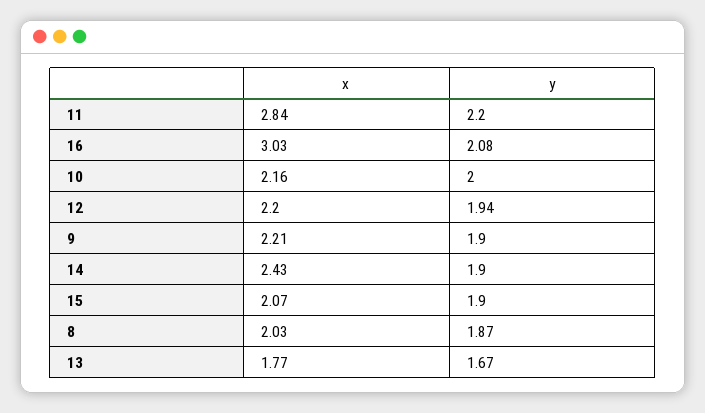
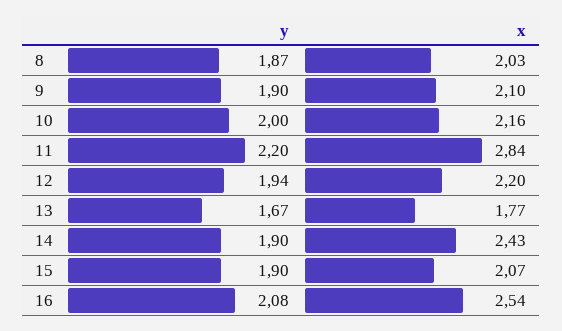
x, 16: 3.03 -> 2.54
x, 9: 2.21 -> 2.1

